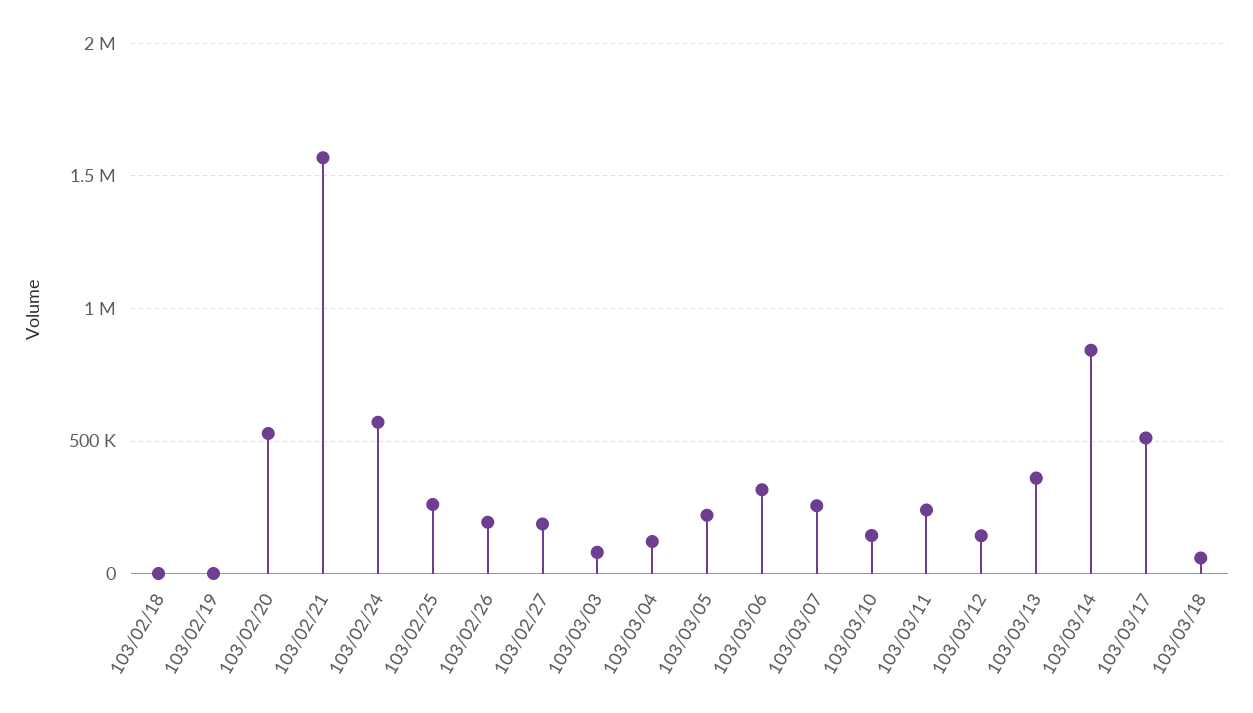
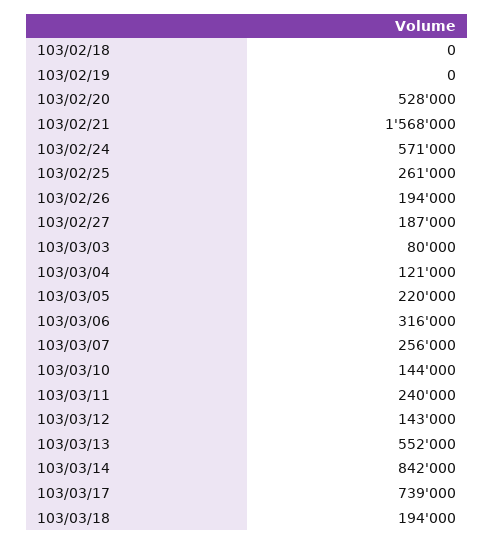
103/03/13: 350000 -> 552000
103/03/17: 500000 -> 739000
103/03/18: 50000 -> 194000

